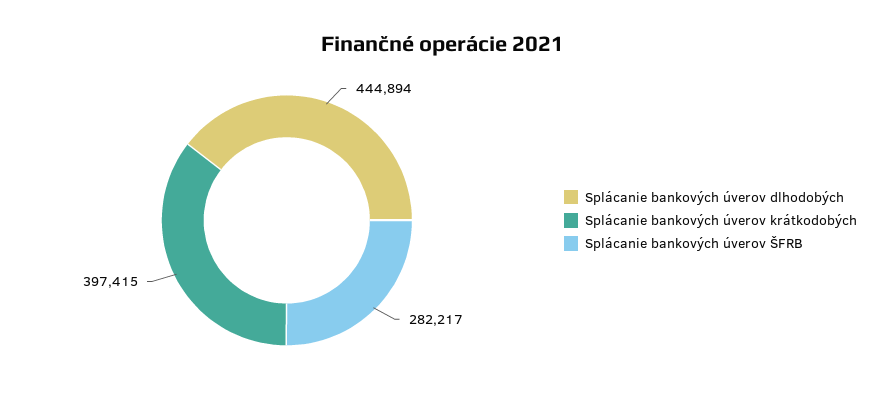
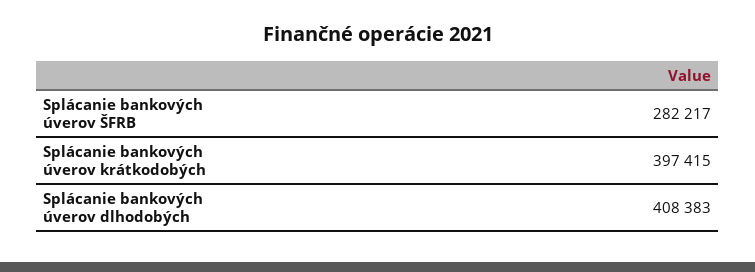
Splácanie bankových úverov dlhodobých: 444894 -> 408383

